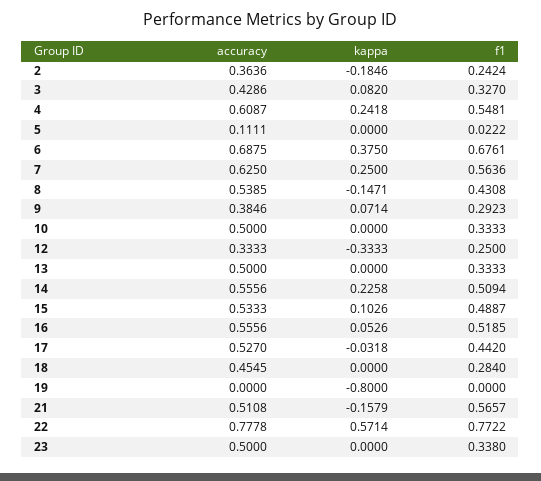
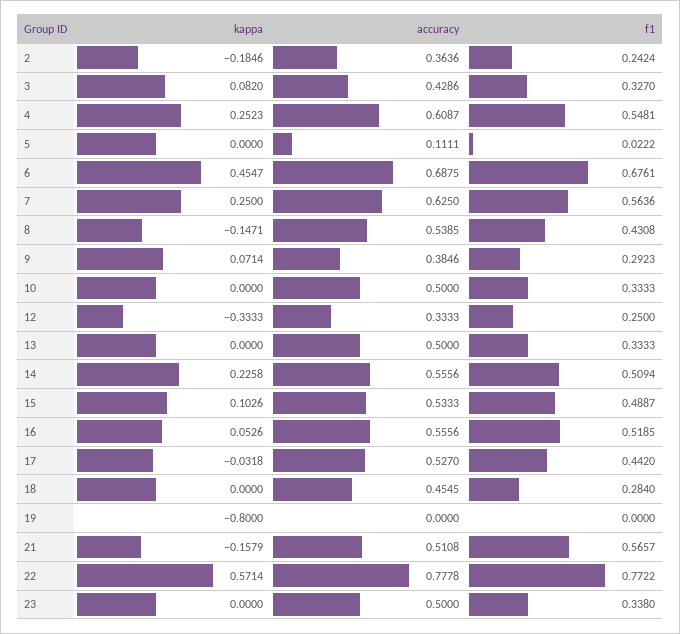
kappa, 4: 0.2418 -> 0.2523
kappa, 6: 0.375 -> 0.4547

